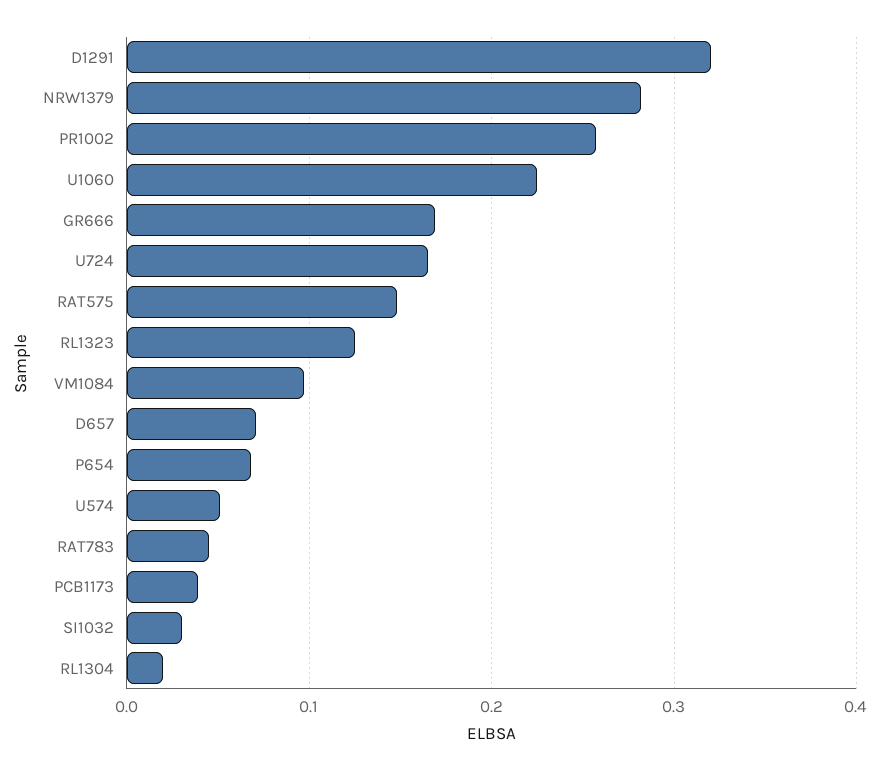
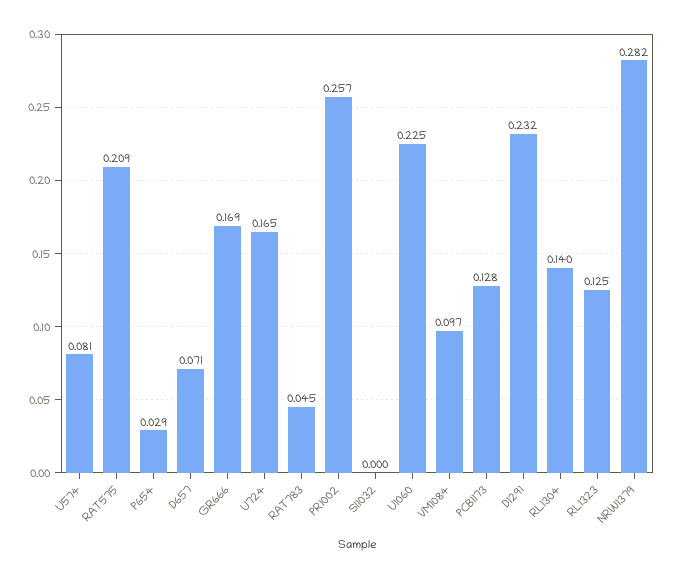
D1291: 0.32 -> 0.232
RAT575: 0.15 -> 0.209
P654: 0.07 -> 0.029
U574: 0.05 -> 0.081
PCB1173: 0.04 -> 0.128
SI1032: 0.03 -> 0
RL1304: 0.02 -> 0.14

